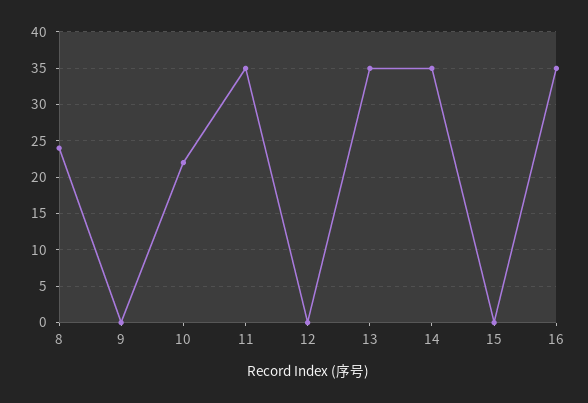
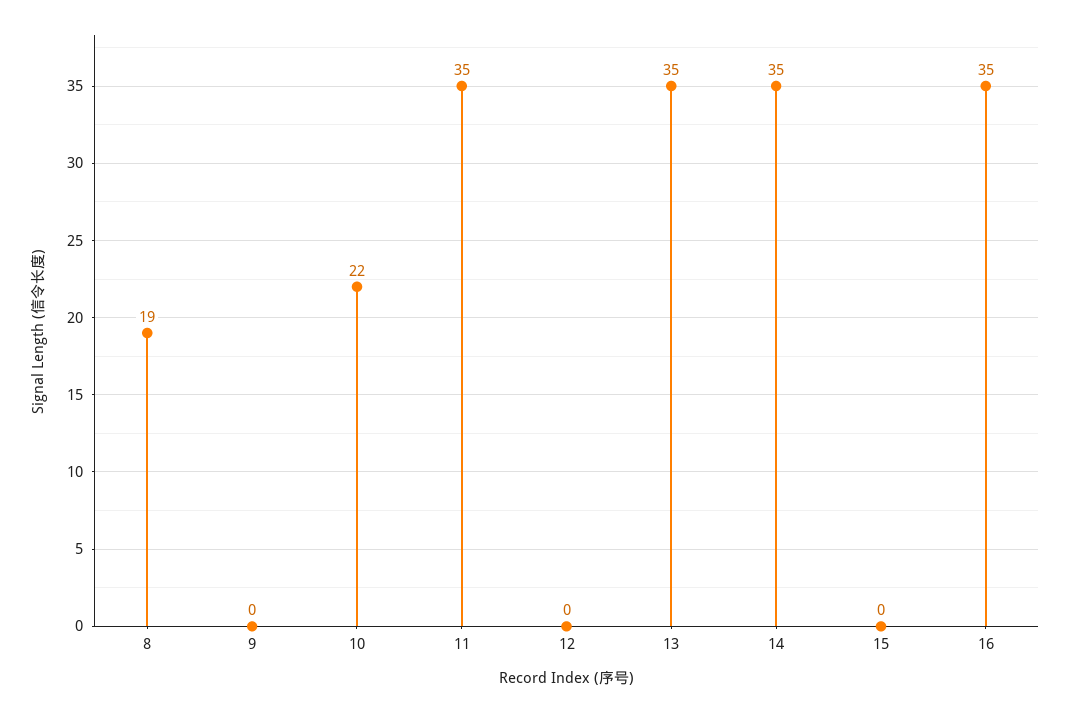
8: 24 -> 19

